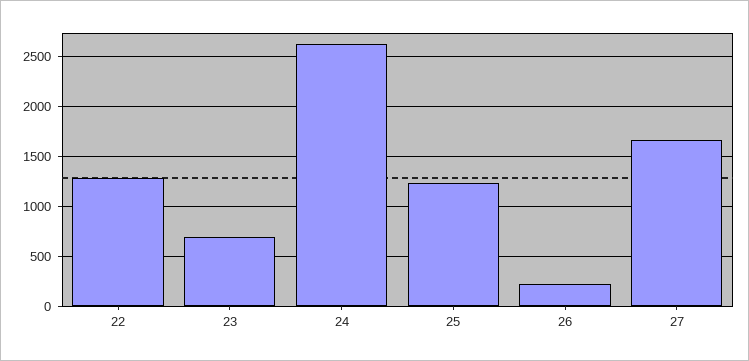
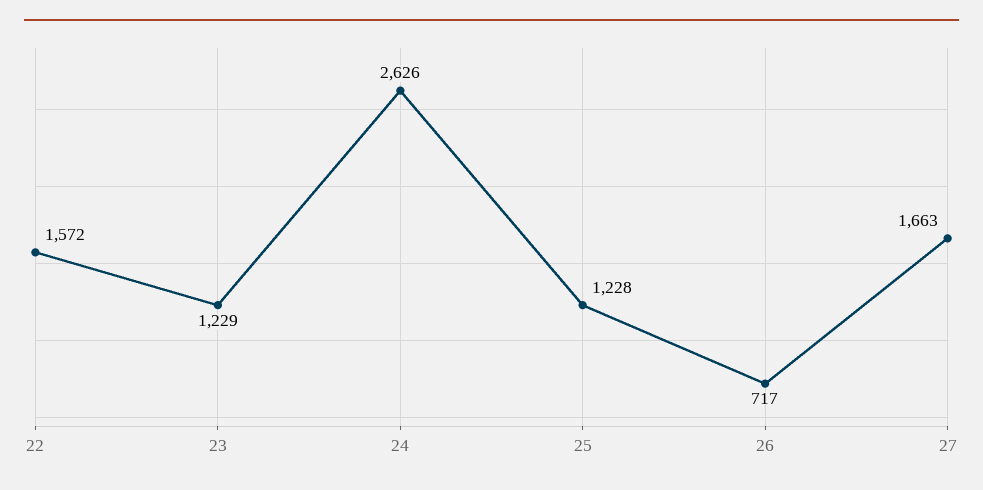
22: 1300 -> 1572
23: 700 -> 1229
26: 200 -> 717

